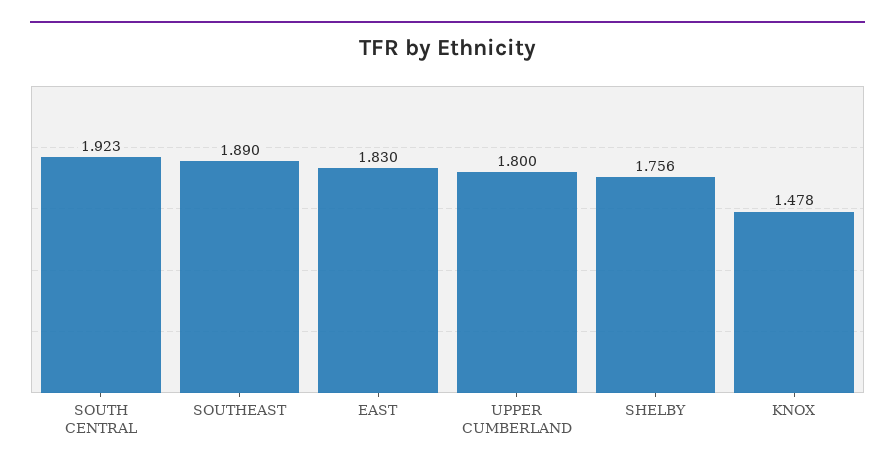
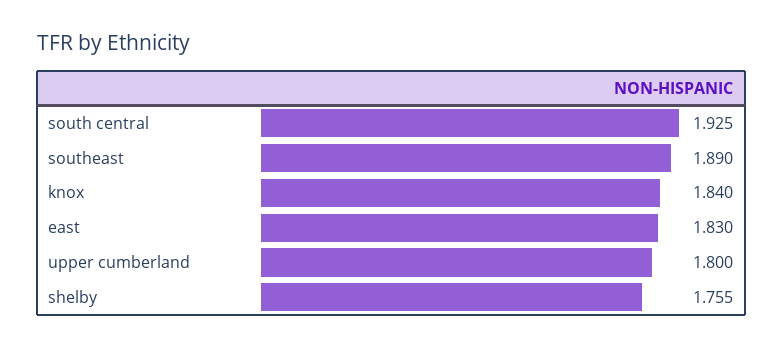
SOUTH CENTRAL: 1.923 -> 1.925
SHELBY: 1.756 -> 1.755
KNOX: 1.478 -> 1.84

